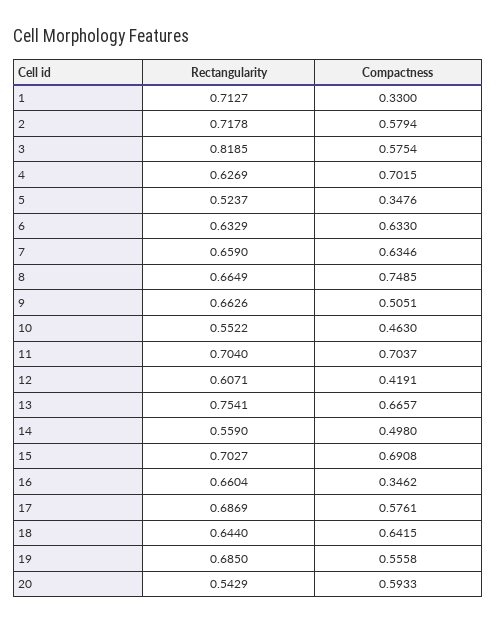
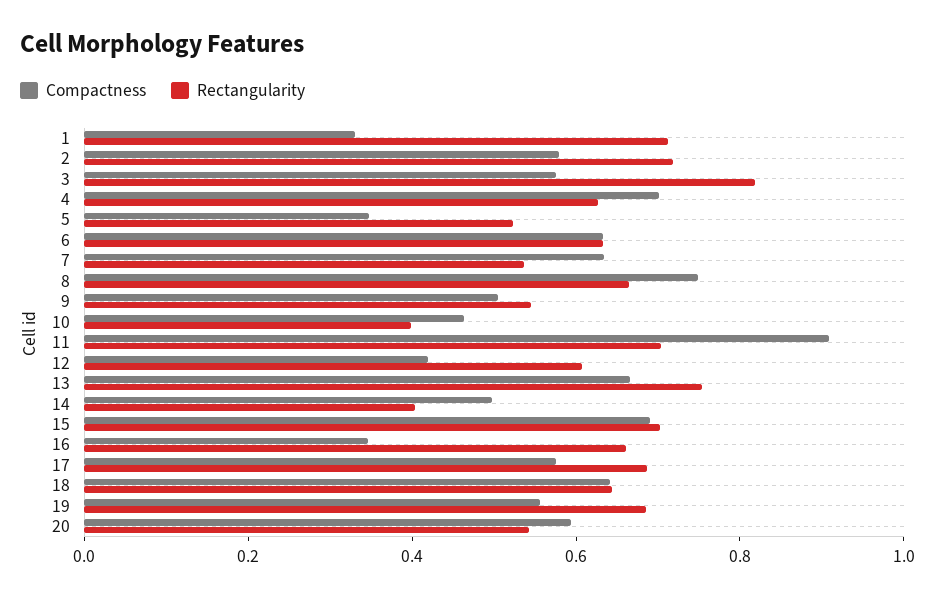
Rectangularity, 7: 0.659 -> 0.55
Rectangularity, 9: 0.6626 -> 0.55
Rectangularity, 10: 0.5522 -> 0.4
Compactness, 11: 0.7037 -> 0.9
Rectangularity, 14: 0.559 -> 0.4

